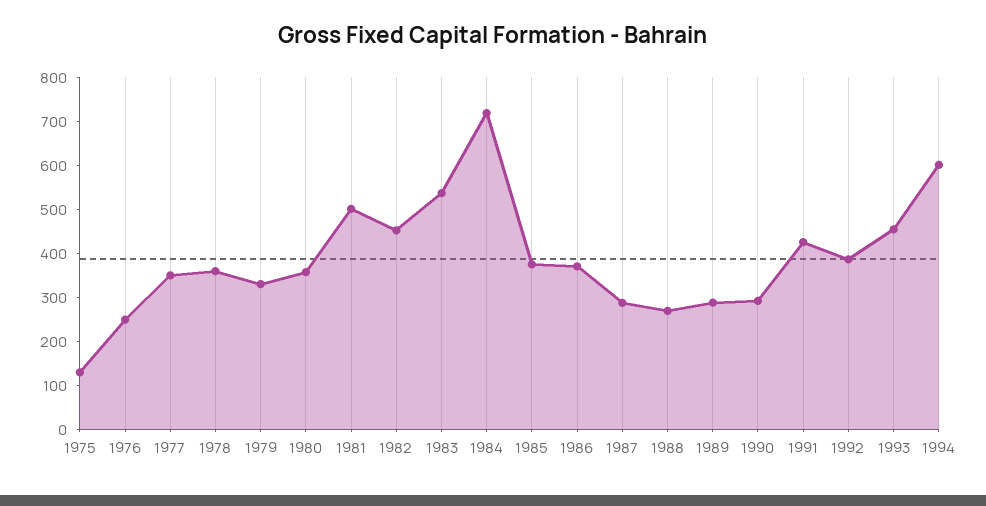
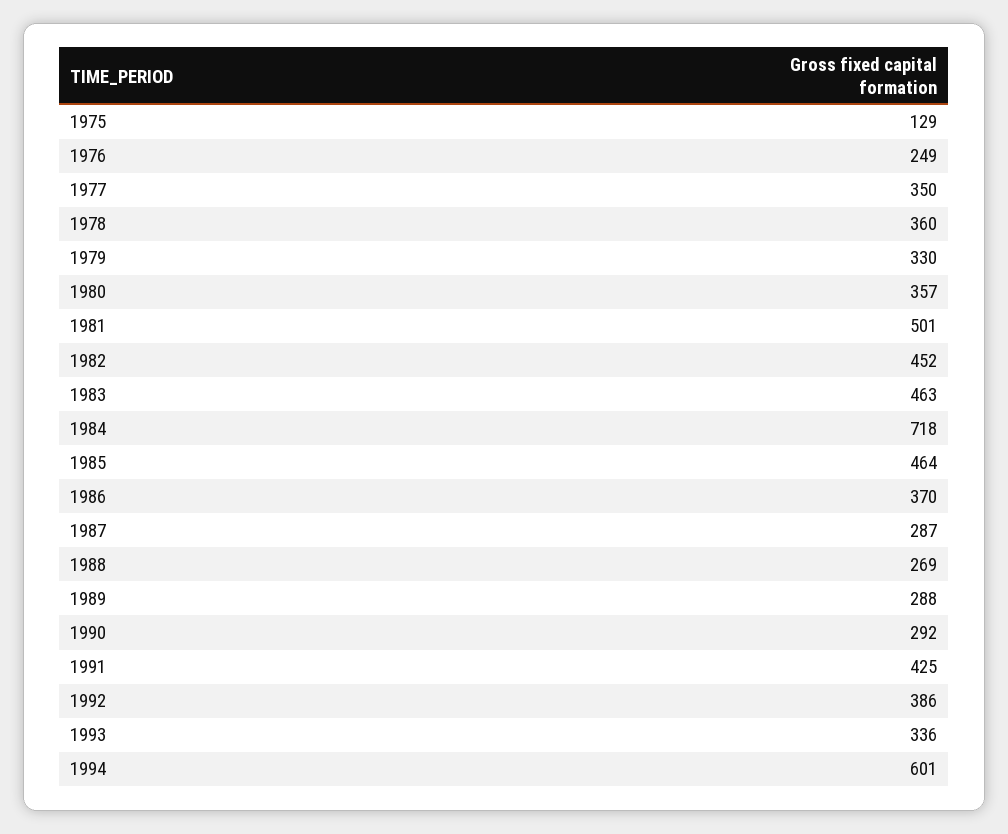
1983: 540 -> 463
1985: 380 -> 464
1993: 460 -> 336

